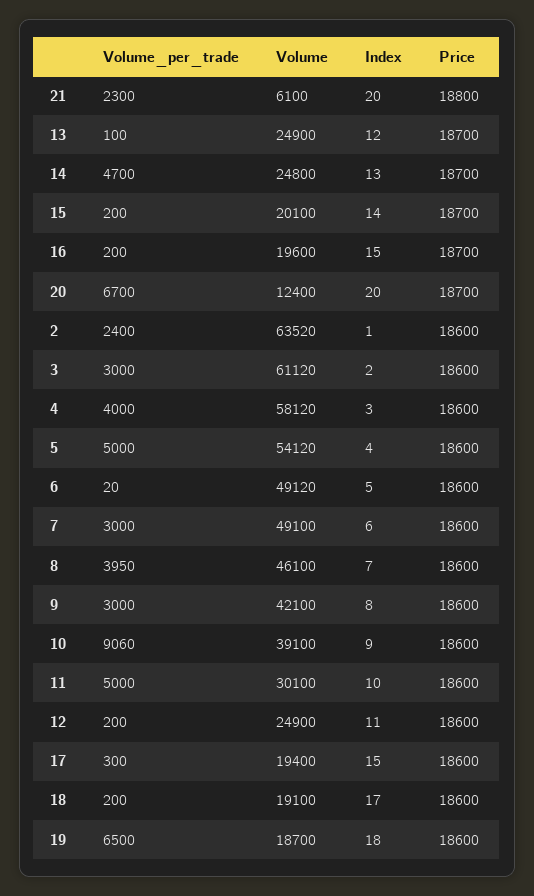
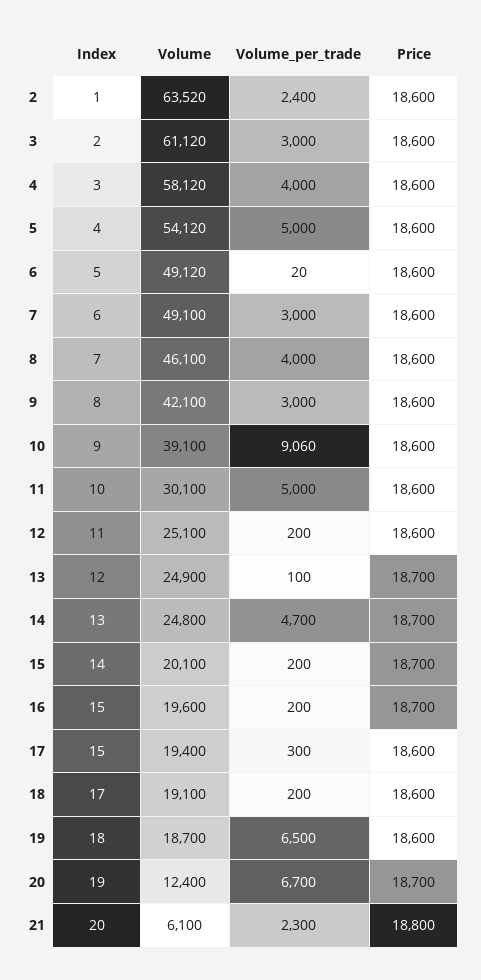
Index, 20: 20 -> 19
Volume_per_trade, 8: 3950 -> 4000
Volume, 12: 24900 -> 25100

